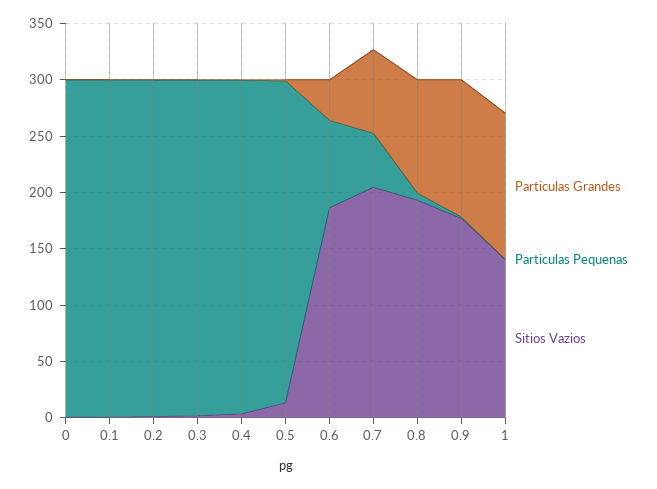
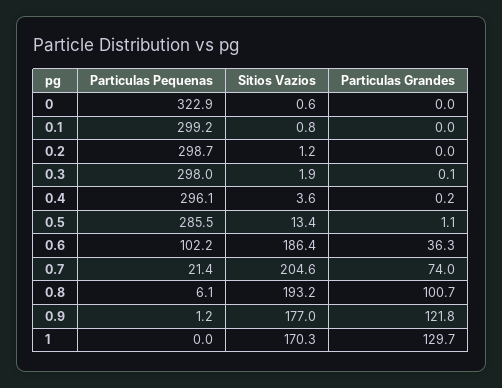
Particulas Pequenas, 0: 300 -> 322.9
Particulas Pequenas, 0.6: 80 -> 102.2
Particulas Pequenas, 0.7: 50 -> 21.4
Sitios Vazios, 1: 140 -> 170.3

